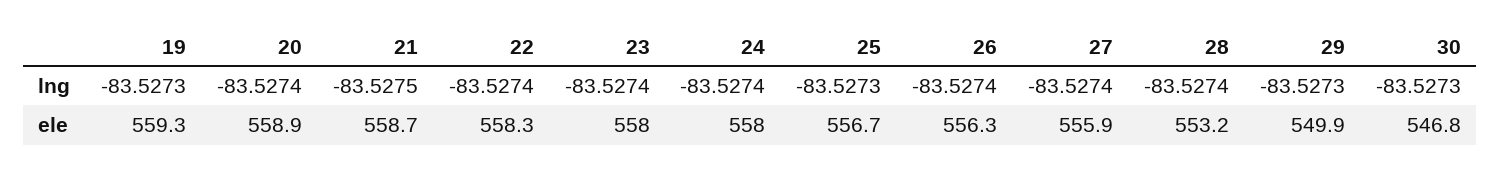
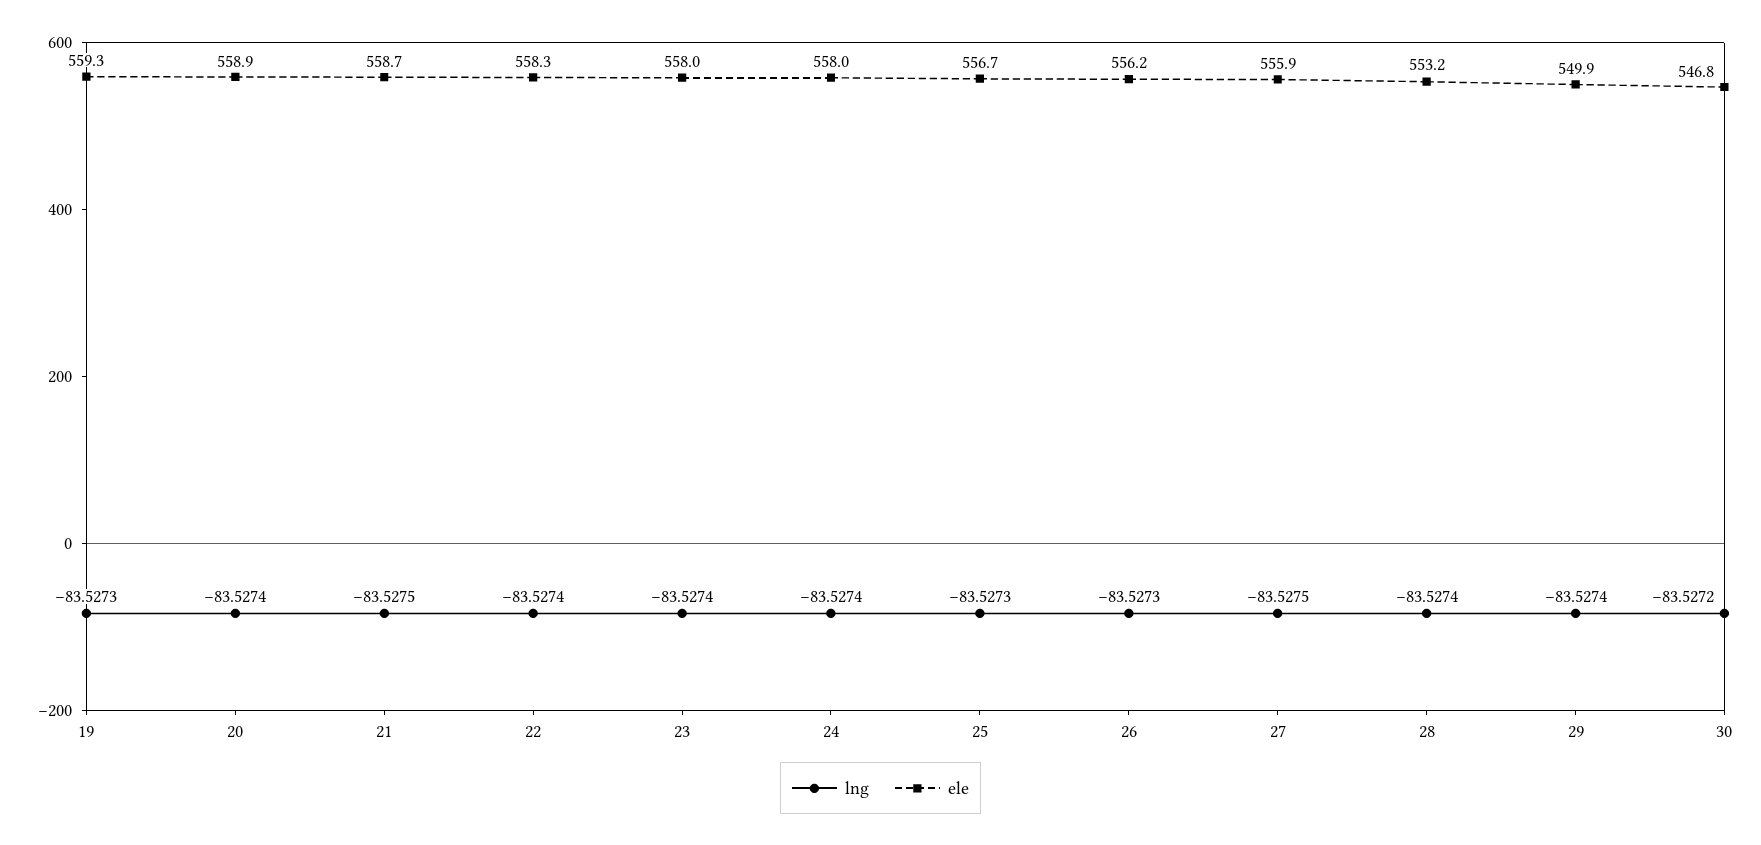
lng, 26: -83.5274 -> -83.5273
lng, 27: -83.5274 -> -83.5275
lng, 29: -83.5273 -> -83.5274
lng, 30: -83.5273 -> -83.5272
ele, 26: 556.3 -> 556.2

